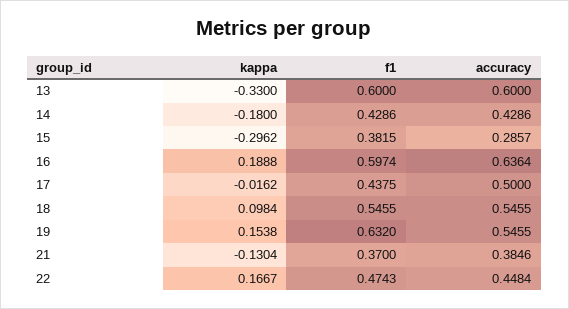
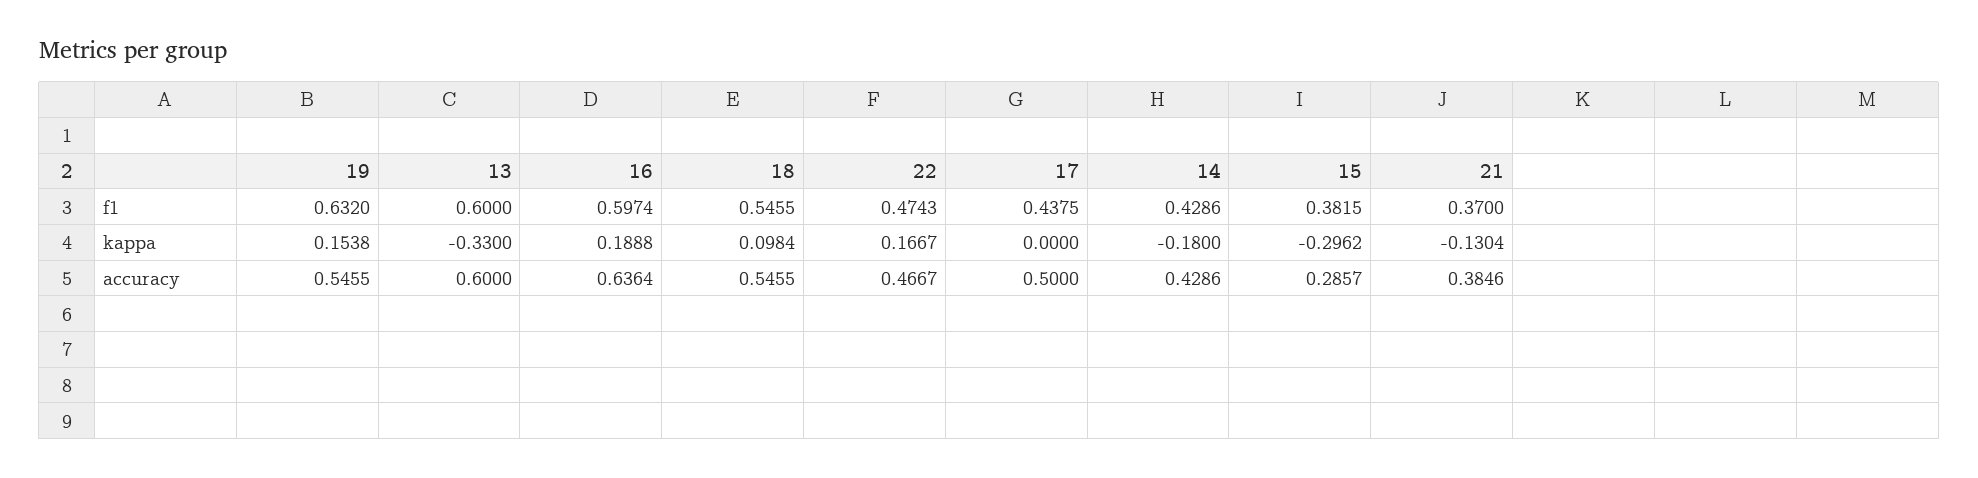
kappa, 17: -0.0162 -> 0
accuracy, 22: 0.4484 -> 0.4667

